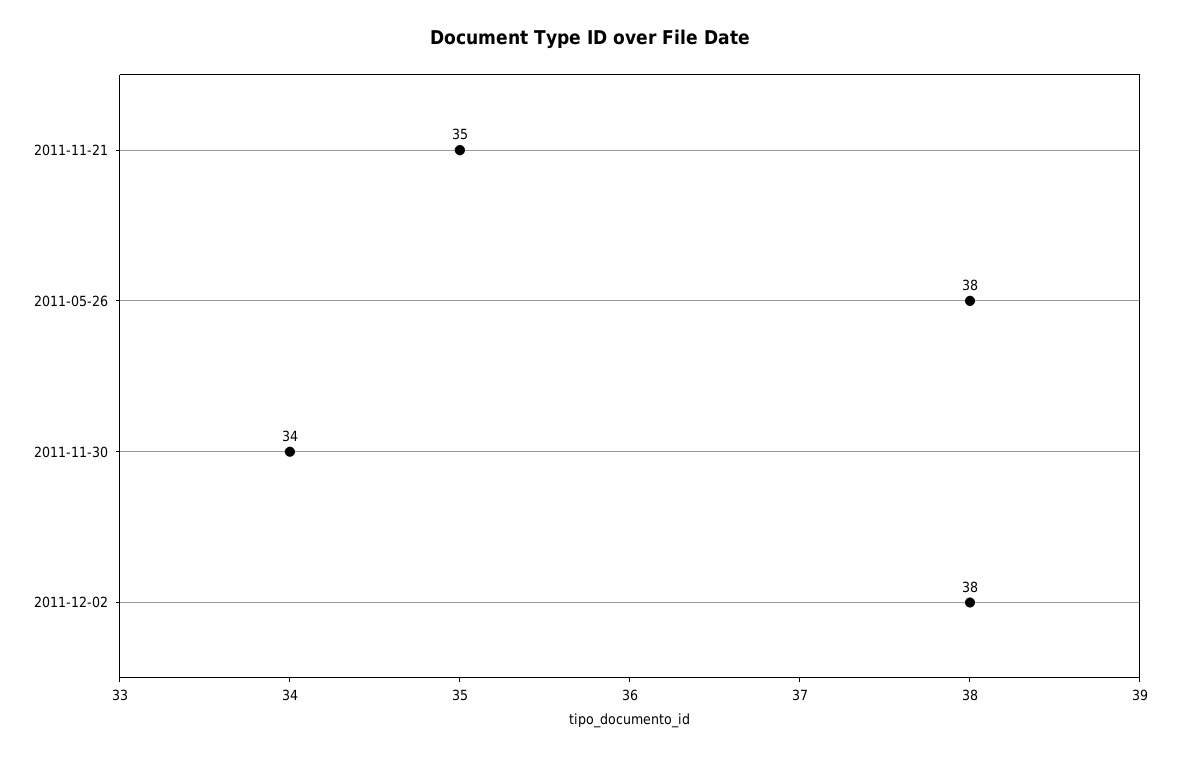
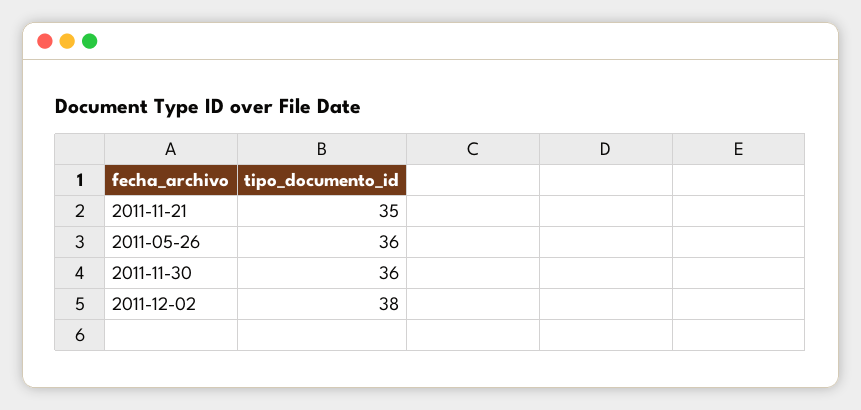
2011-05-26: 38 -> 36
2011-11-30: 34 -> 36

